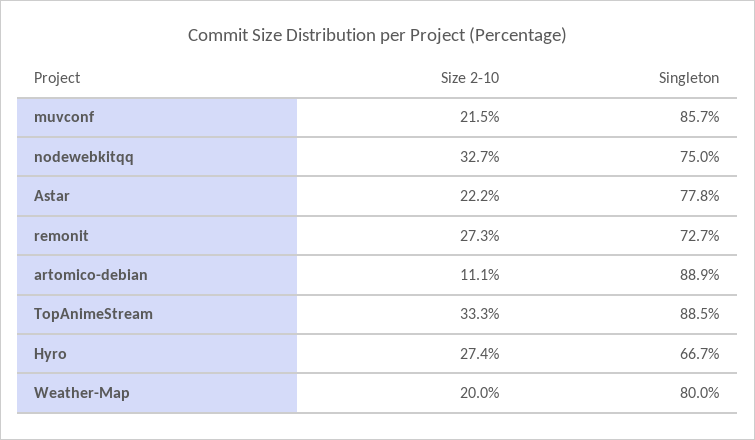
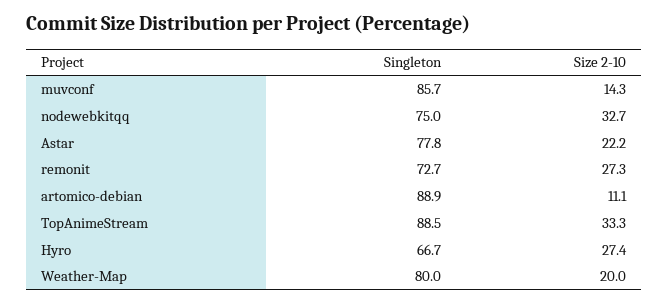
Size 2-10, muvconf: 21.5 -> 14.3

